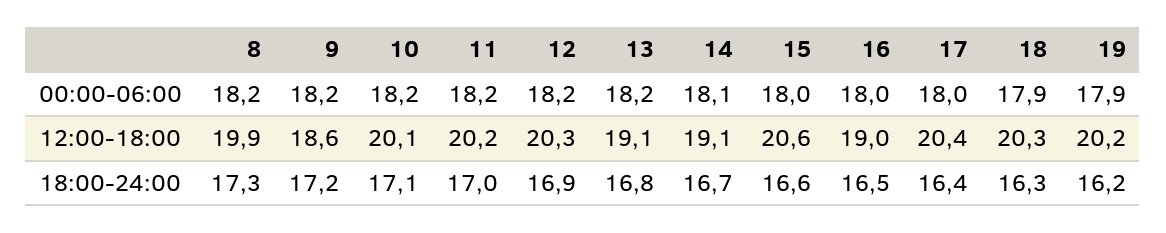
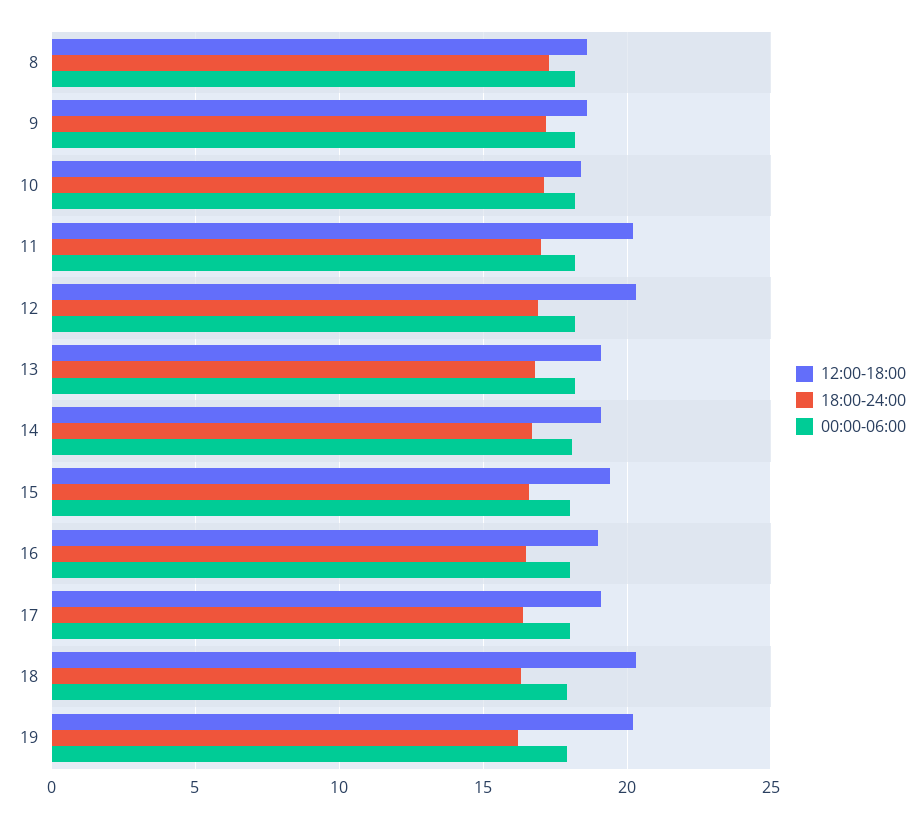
12:00-18:00, 8: 19.9 -> 18.5
12:00-18:00, 10: 20.1 -> 18.5
12:00-18:00, 15: 20.6 -> 19.5
12:00-18:00, 17: 20.4 -> 19

